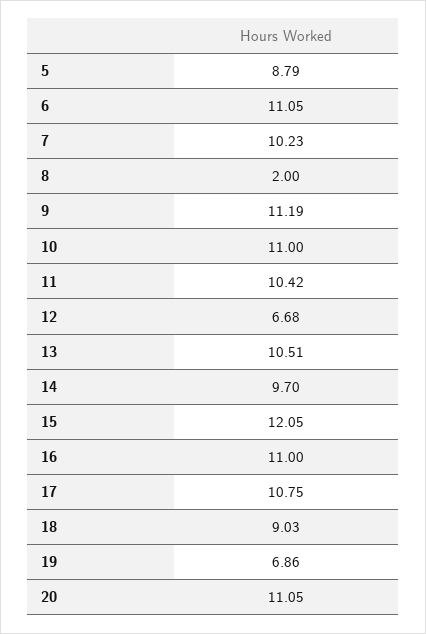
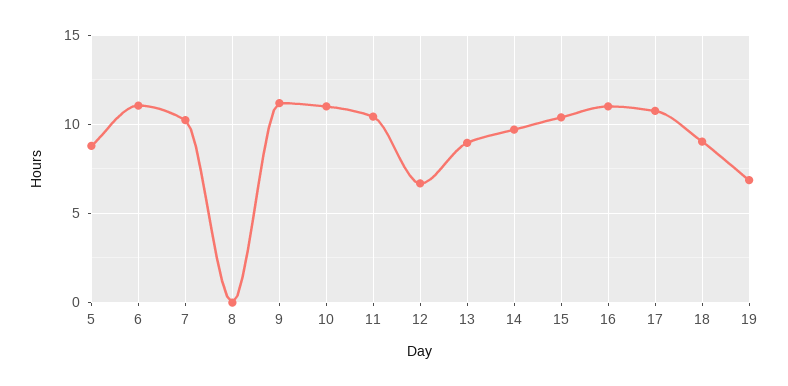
8: 2 -> 0
13: 10.51 -> 9
15: 12.05 -> 10.5
20: 11.05 -> none

